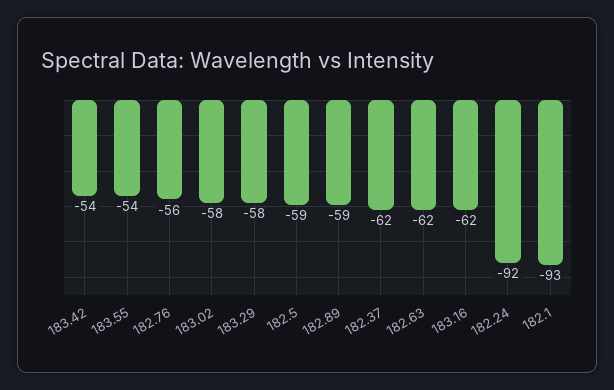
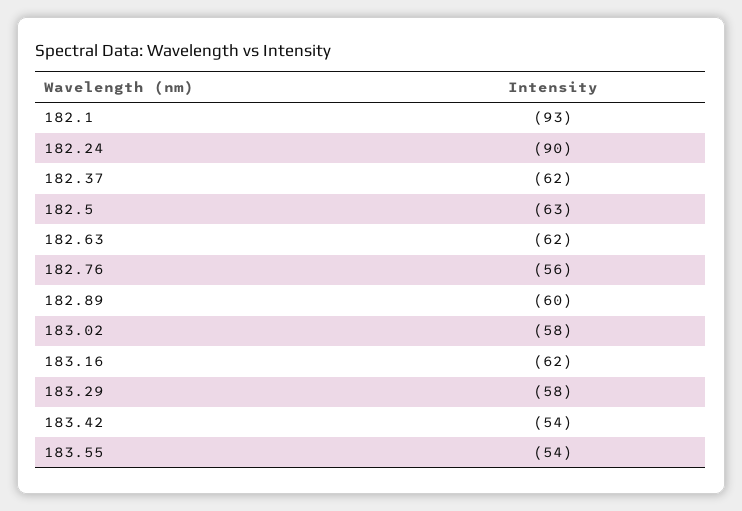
182.5: -59 -> -63
182.89: -59 -> -60
182.24: -92 -> -90

